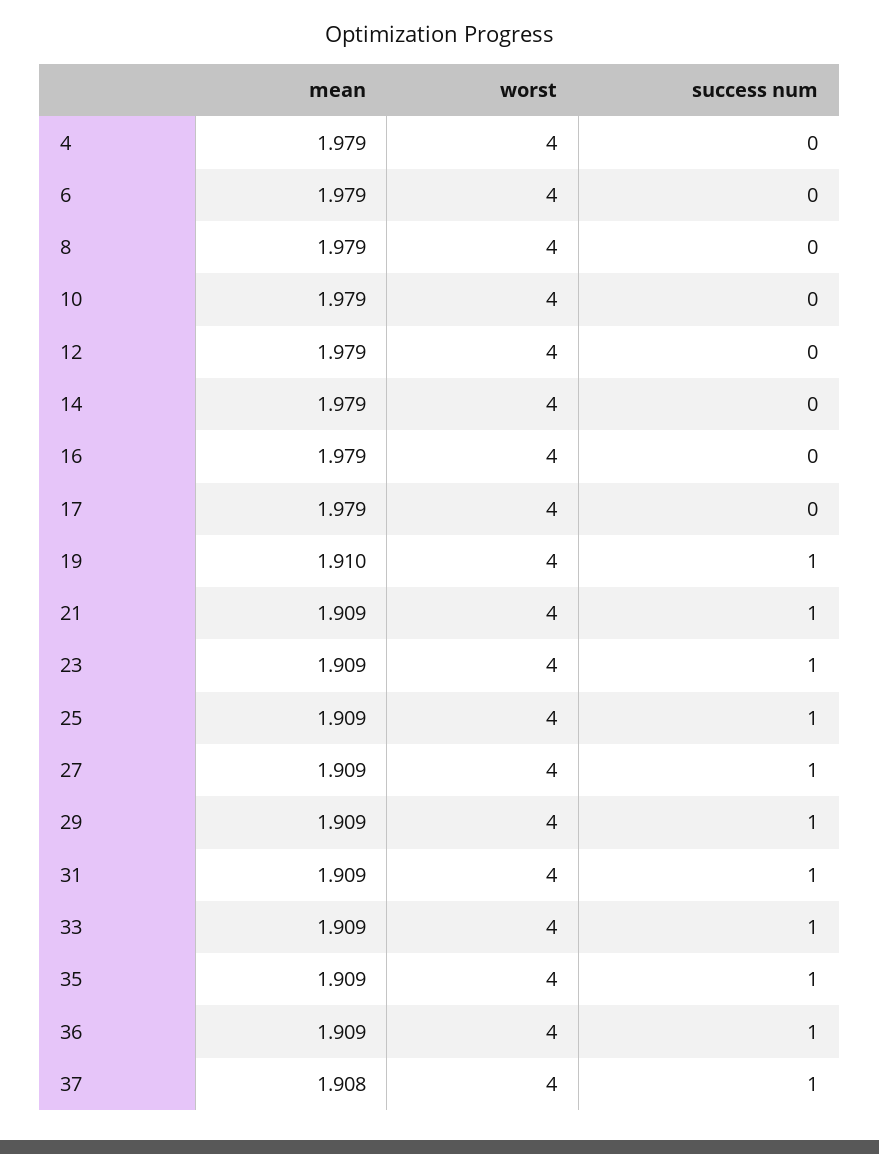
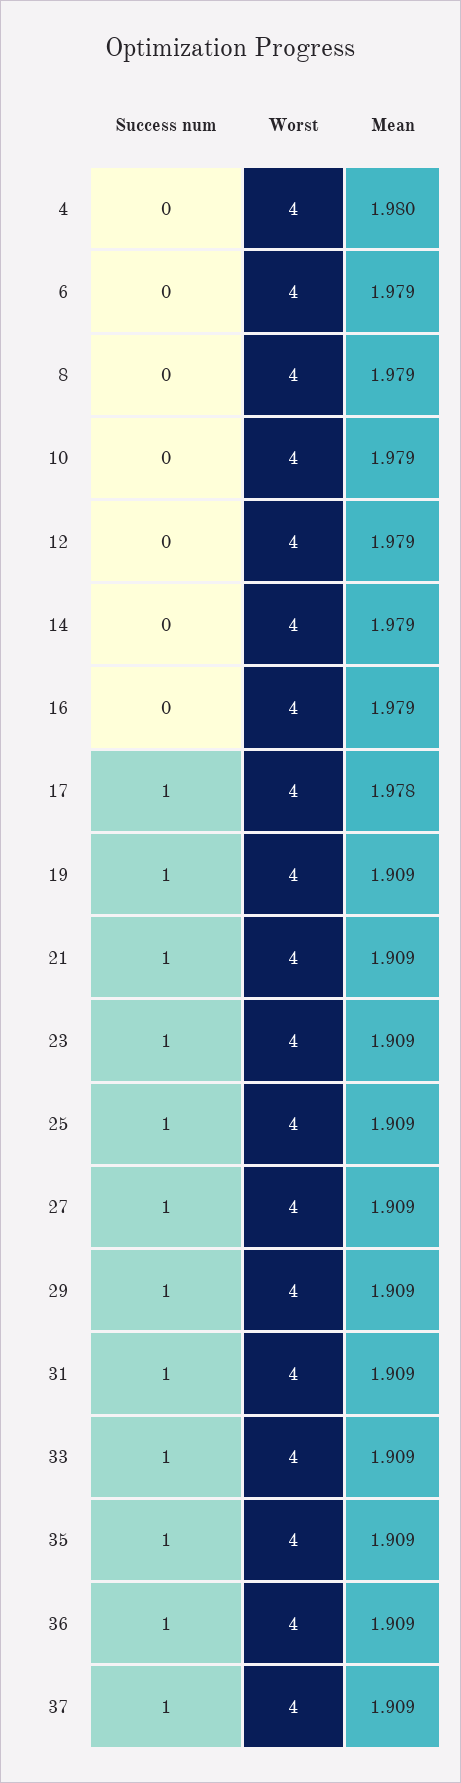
mean, 4: 1.979 -> 1.98
mean, 17: 1.979 -> 1.978
success num, 17: 0 -> 1
mean, 19: 1.91 -> 1.909
mean, 37: 1.908 -> 1.909

